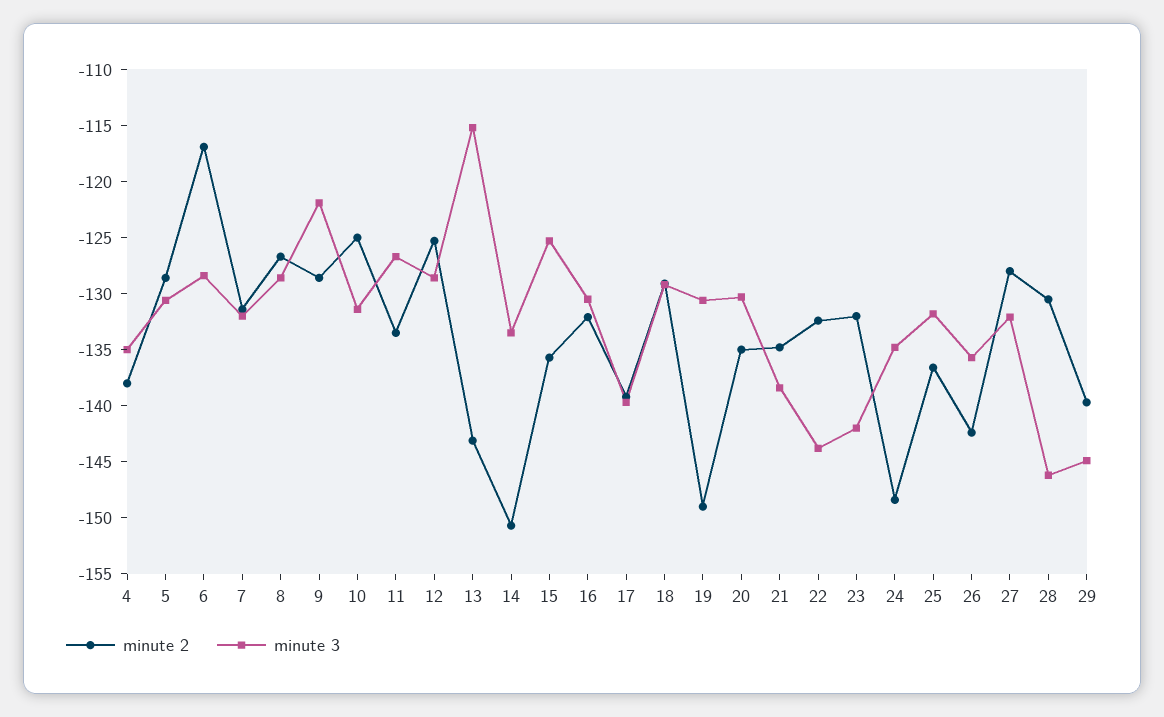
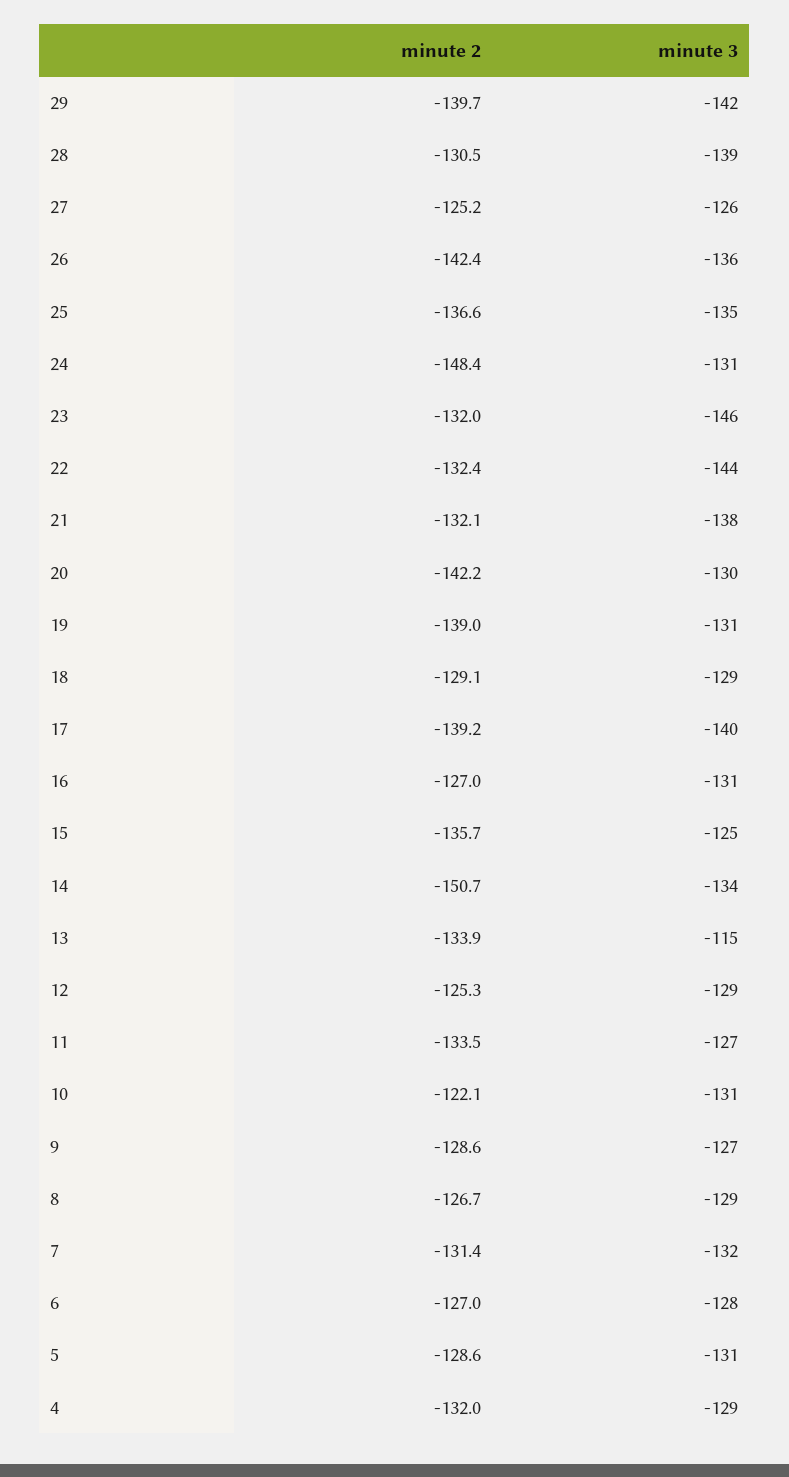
minute 2, 4: -138 -> -132
minute 3, 4: -135 -> -129
minute 2, 6: -117 -> -127
minute 3, 9: -122 -> -127
minute 2, 10: -125 -> -122.1
minute 2, 13: -143 -> -133.9
minute 2, 16: -132 -> -127
minute 2, 19: -149 -> -139
minute 2, 20: -135 -> -142.2
minute 2, 21: -135 -> -132.1
minute 3, 23: -142 -> -146
minute 3, 24: -135 -> -131
minute 3, 25: -132 -> -135
minute 2, 27: -128 -> -125.2
minute 3, 27: -132 -> -126
minute 3, 28: -146 -> -139
minute 3, 29: -145 -> -142

